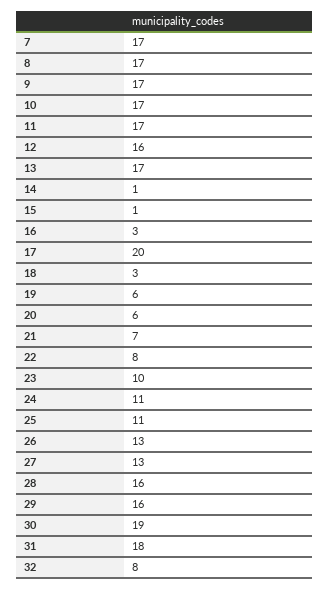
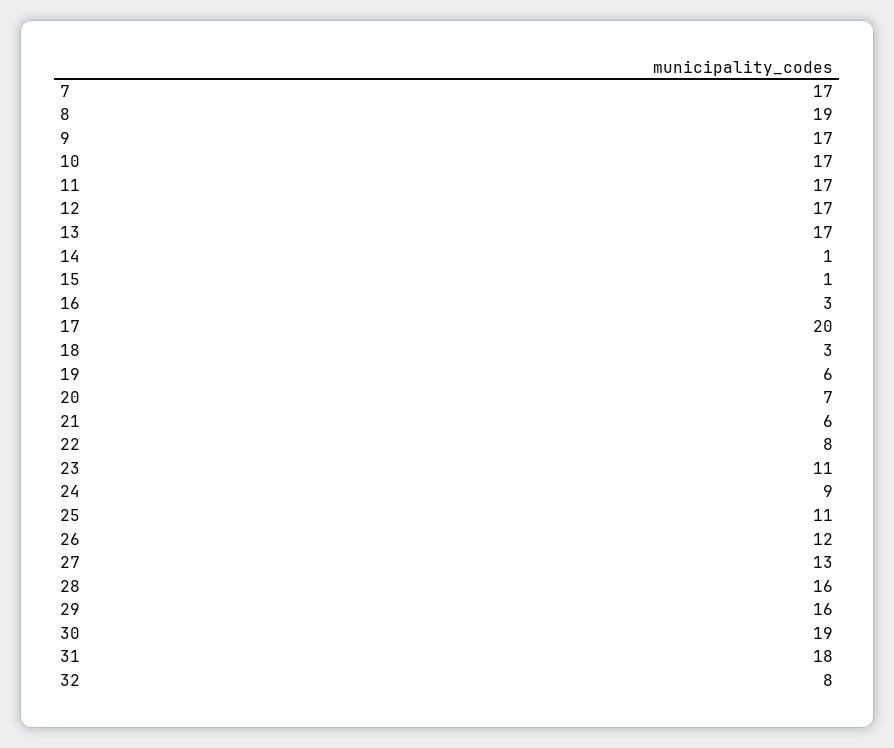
8: 17 -> 19
12: 16 -> 17
20: 6 -> 7
21: 7 -> 6
23: 10 -> 11
24: 11 -> 9
26: 13 -> 12

